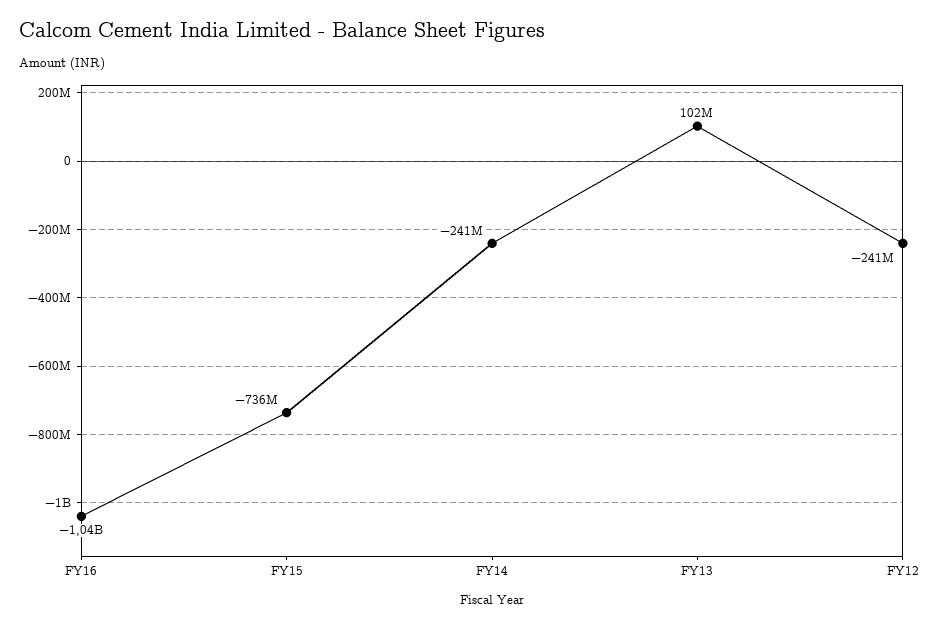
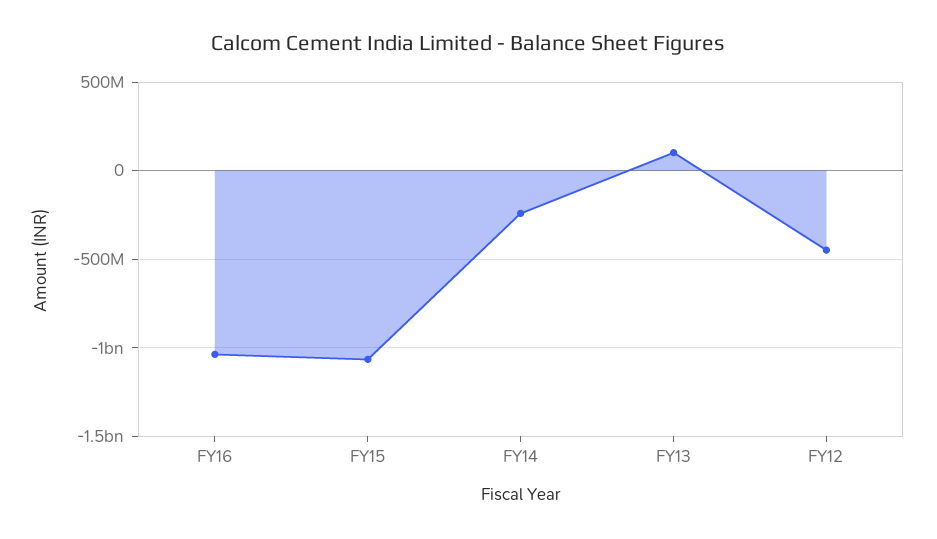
FY15: -736000000 -> -1050000000
FY12: -241000000 -> -450000000

